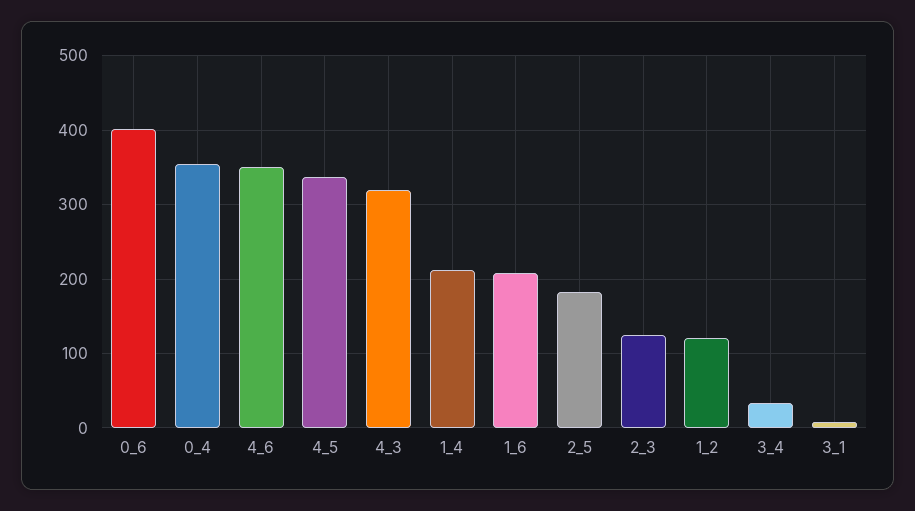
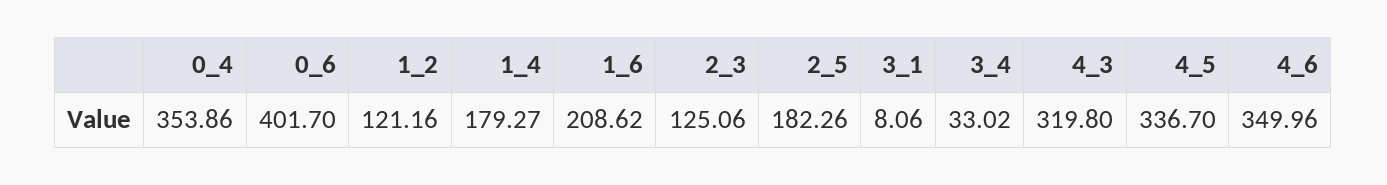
1_4: 210 -> 179.27

